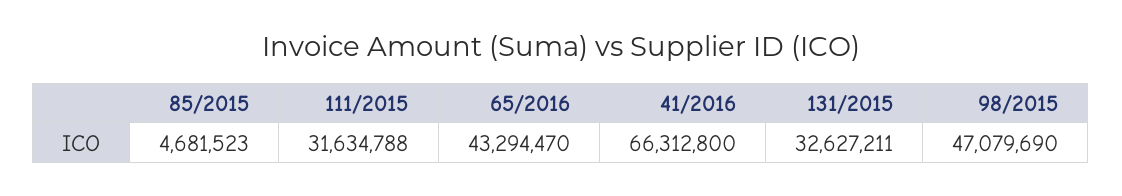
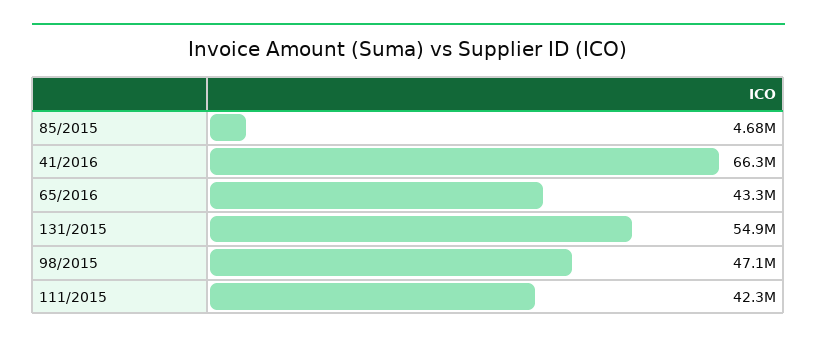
111/2015: 31634788 -> 42300000
131/2015: 32627211 -> 54900000

